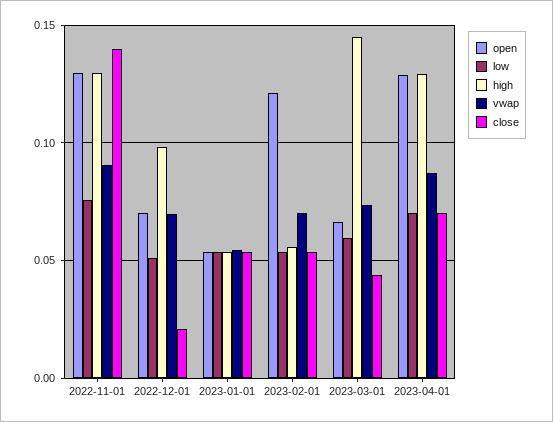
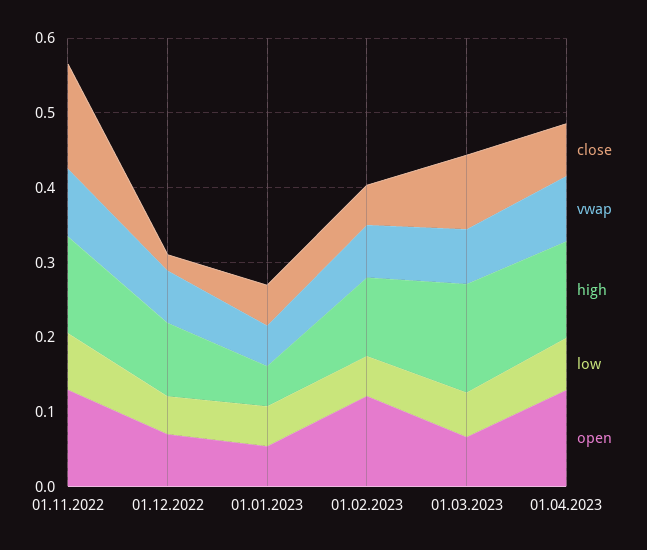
high, 2023-02-01: 0.055 -> 0.1
close, 2023-03-01: 0.045 -> 0.1

